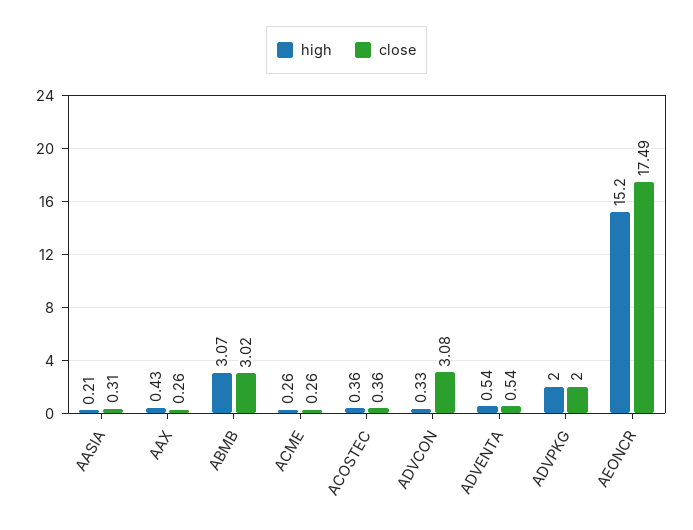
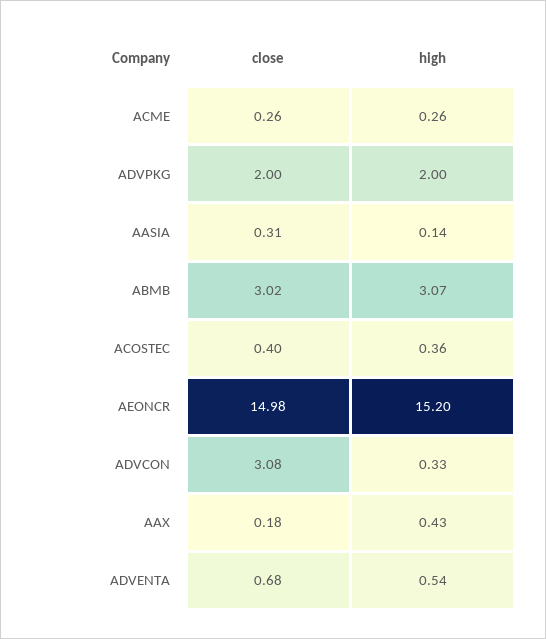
high, AASIA: 0.21 -> 0.14
close, AAX: 0.26 -> 0.18
close, ACOSTEC: 0.36 -> 0.4
close, ADVENTA: 0.54 -> 0.68
close, AEONCR: 17.49 -> 14.98

